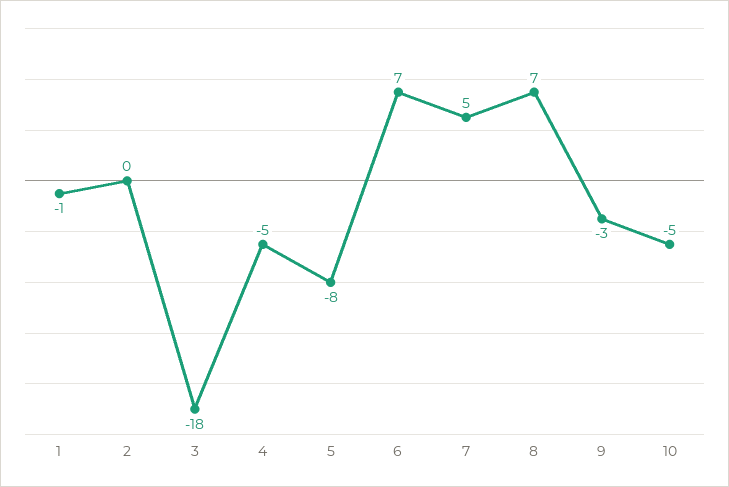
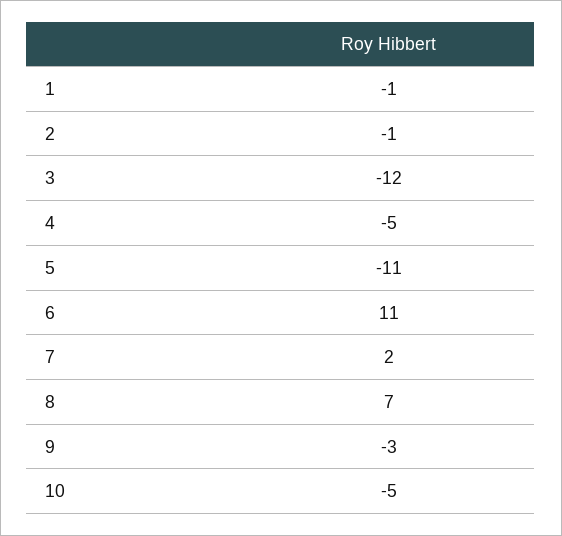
2: 0 -> -1
3: -18 -> -12
5: -8 -> -11
6: 7 -> 11
7: 5 -> 2

